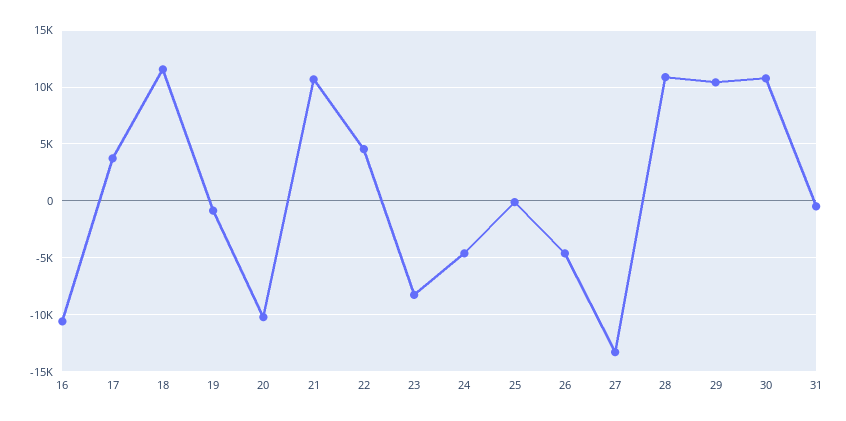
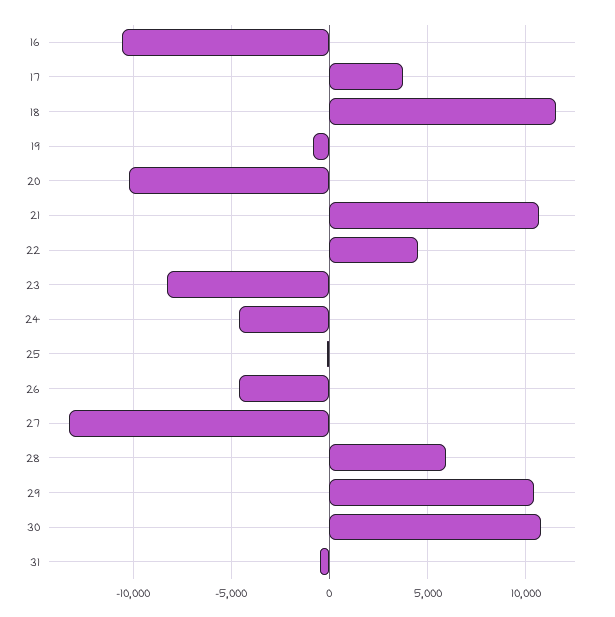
28: 11000 -> 6000

